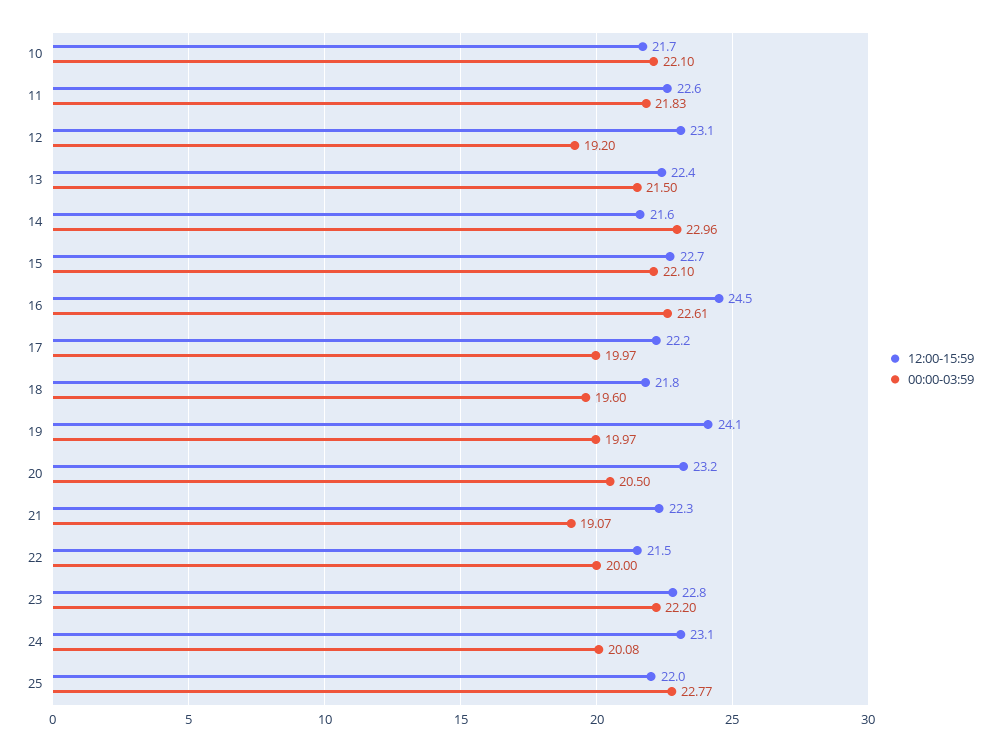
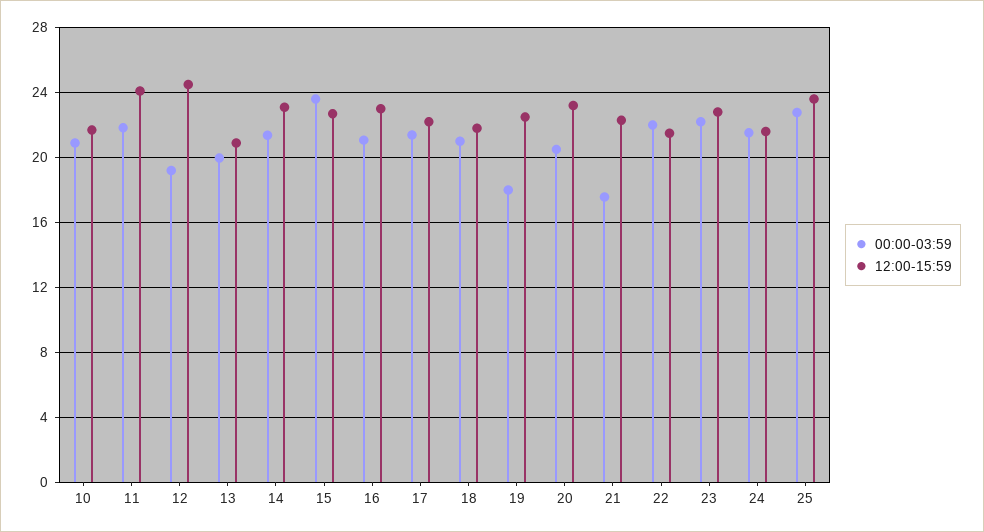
00:00-03:59, 10: 22.1 -> 21
12:00-15:59, 11: 22.6 -> 24
12:00-15:59, 12: 23.1 -> 24.5
12:00-15:59, 13: 22.4 -> 21
00:00-03:59, 13: 21.5 -> 20
12:00-15:59, 14: 21.6 -> 23
00:00-03:59, 14: 22.96 -> 21.5
00:00-03:59, 15: 22.1 -> 23.5
12:00-15:59, 16: 24.5 -> 23
00:00-03:59, 16: 22.61 -> 21
00:00-03:59, 17: 19.97 -> 21.5
00:00-03:59, 18: 19.6 -> 21
12:00-15:59, 19: 24.1 -> 22.5
00:00-03:59, 19: 19.97 -> 18
00:00-03:59, 21: 19.07 -> 17.5
00:00-03:59, 22: 20 -> 22
12:00-15:59, 24: 23.1 -> 21.5
00:00-03:59, 24: 20.08 -> 21.5
12:00-15:59, 25: 22 -> 23.5

